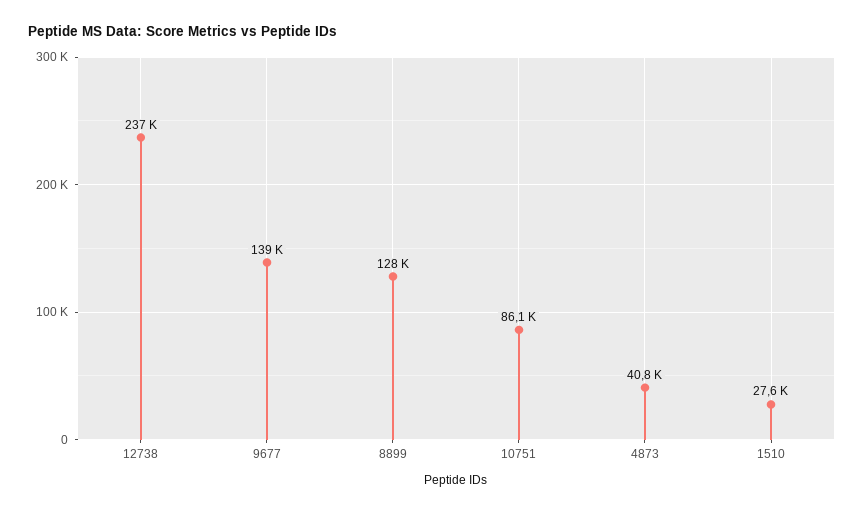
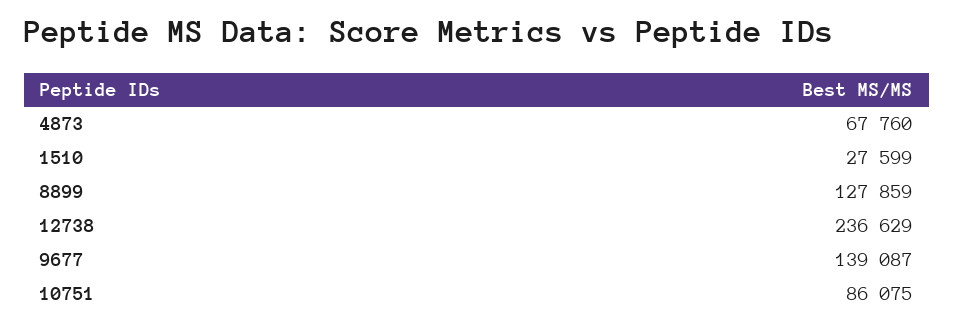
4873: 40800 -> 67760

